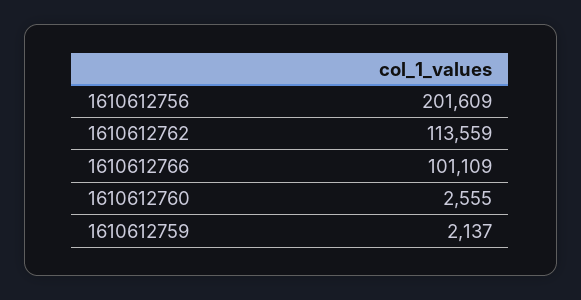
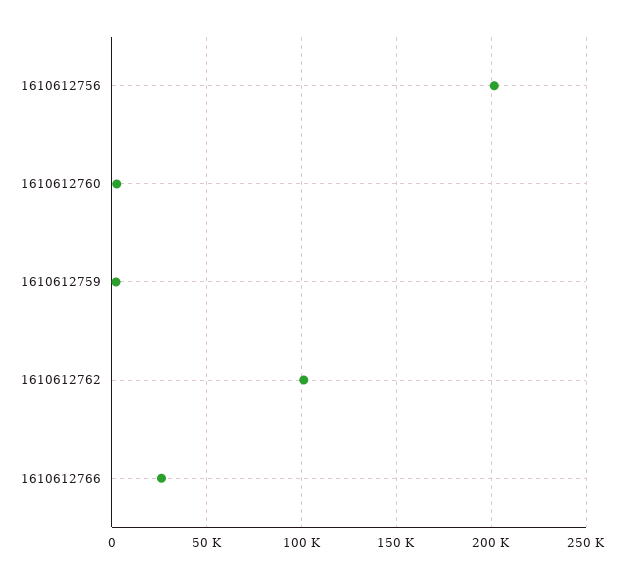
1610612762: 113559 -> 100000
1610612766: 101109 -> 25000

